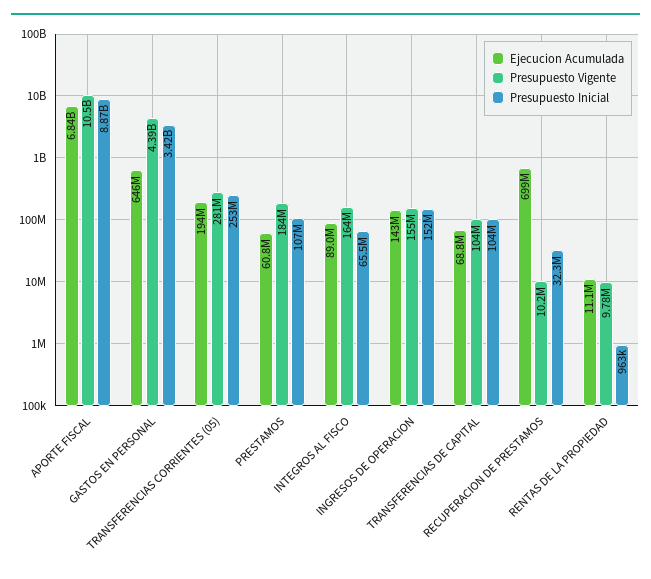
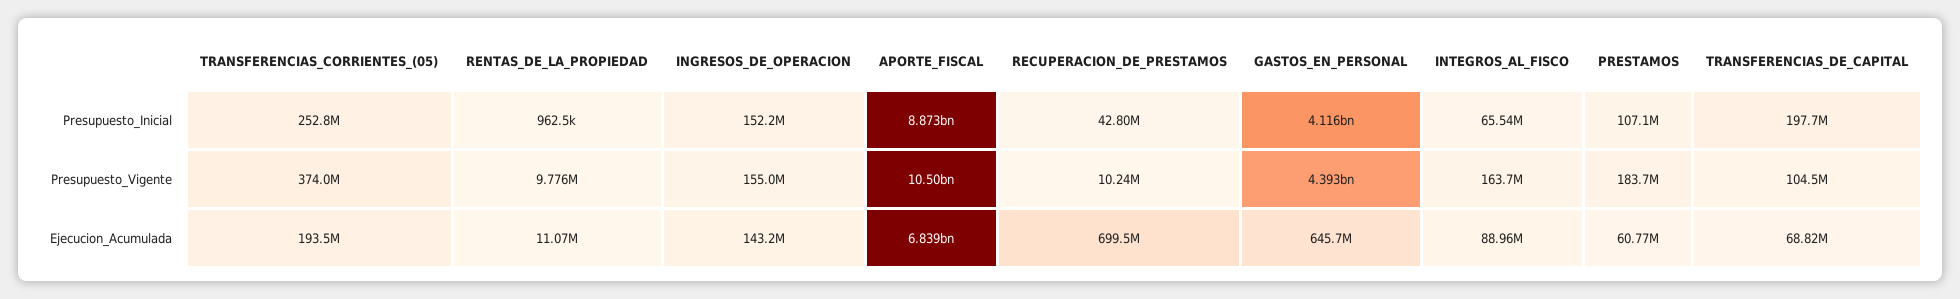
Presupuesto Inicial, GASTOS EN PERSONAL: 3420000000 -> 4116000000
Presupuesto Vigente, TRANSFERENCIAS CORRIENTES (05): 281000000 -> 374000000
Presupuesto Inicial, TRANSFERENCIAS DE CAPITAL: 104000000 -> 197700000
Presupuesto Inicial, RECUPERACION DE PRESTAMOS: 32300000 -> 42800000

